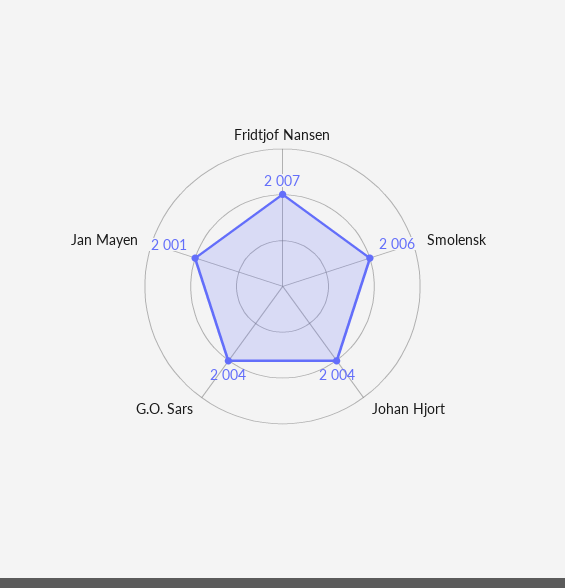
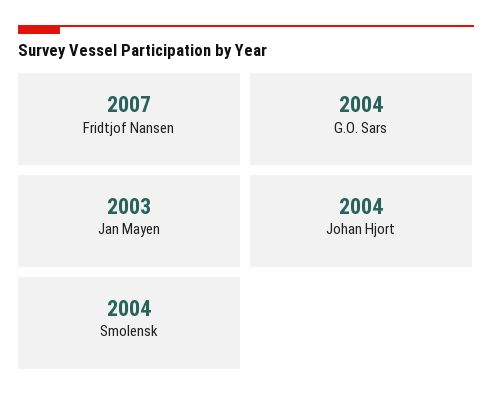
Smolensk: 2006 -> 2004
Jan Mayen: 2001 -> 2003

